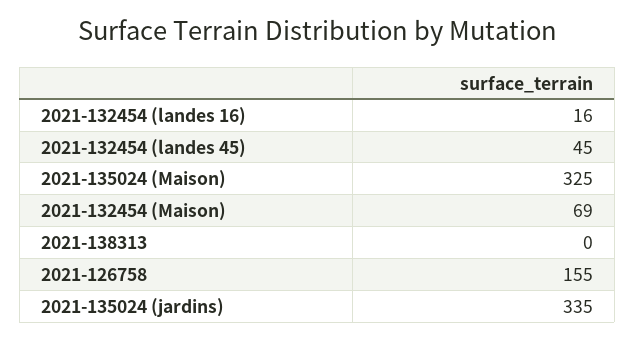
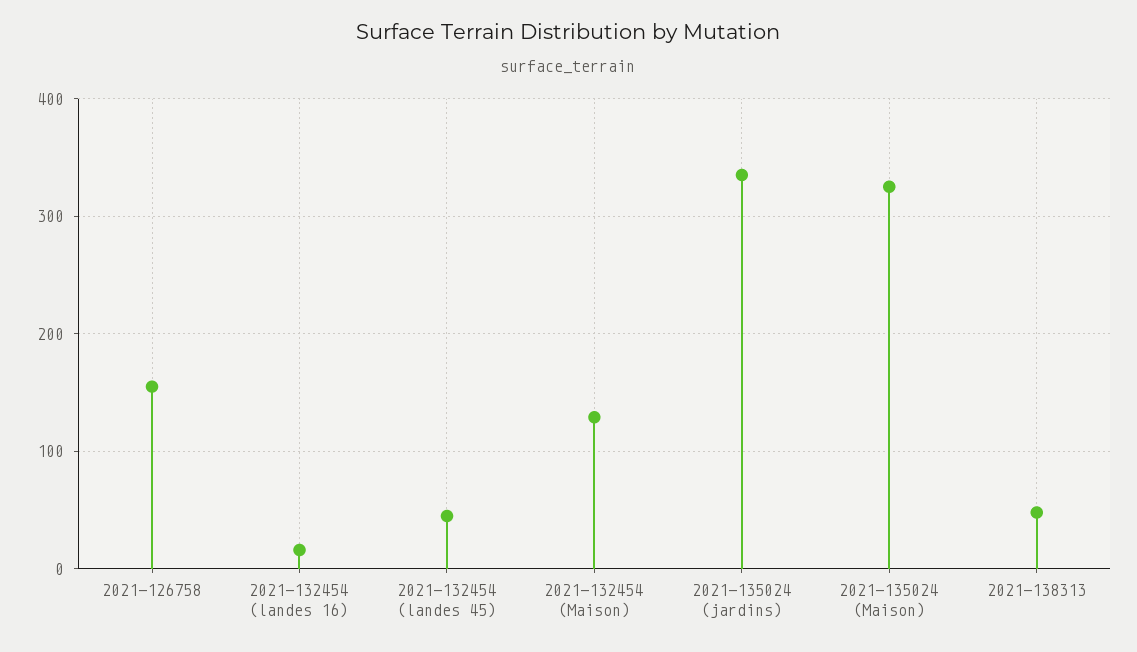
2021-132454 (Maison): 69 -> 130
2021-138313: 0 -> 50

